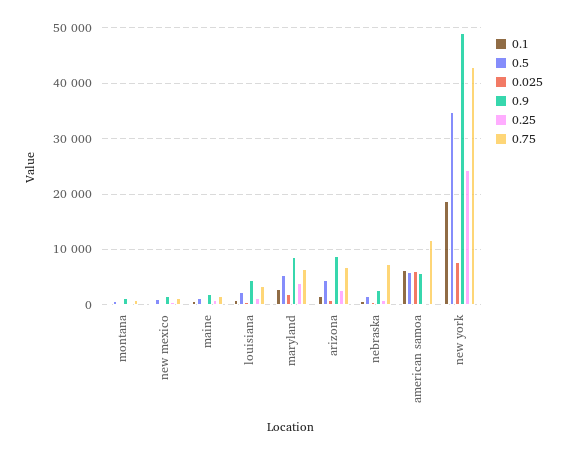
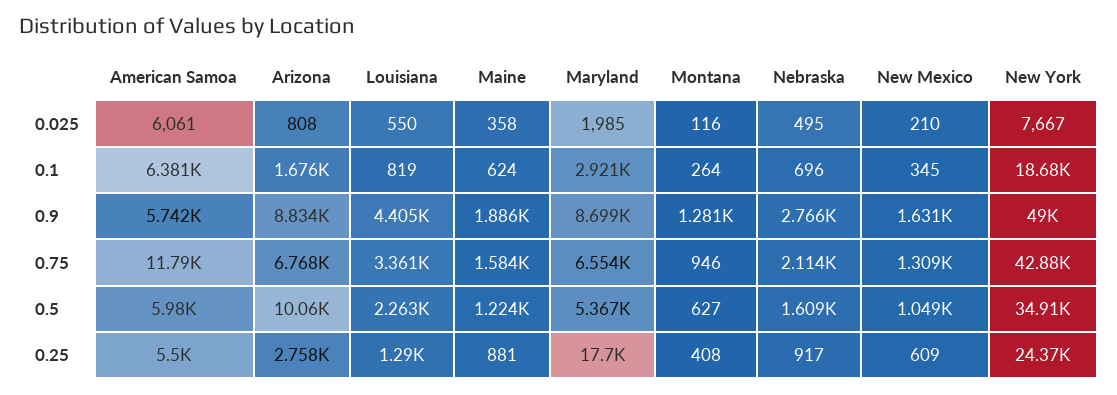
0.25, maryland: 4000 -> 17700
0.5, arizona: 4000 -> 10060
0.75, nebraska: 8000 -> 2114
0.25, american samoa: 0 -> 5500

